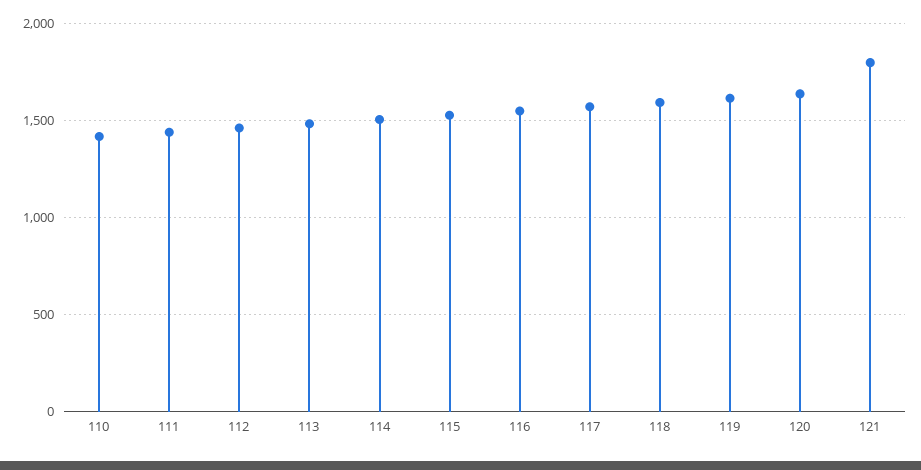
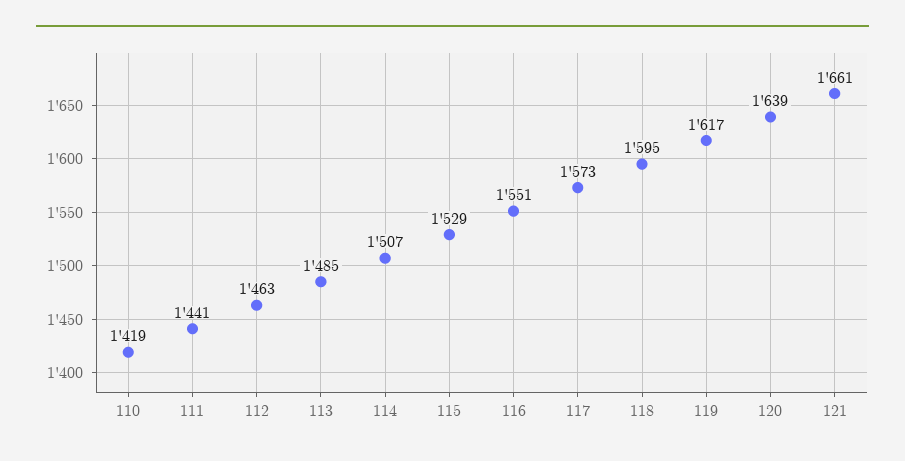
121: 1800 -> 1661

